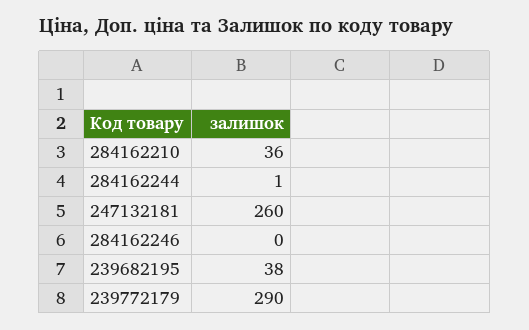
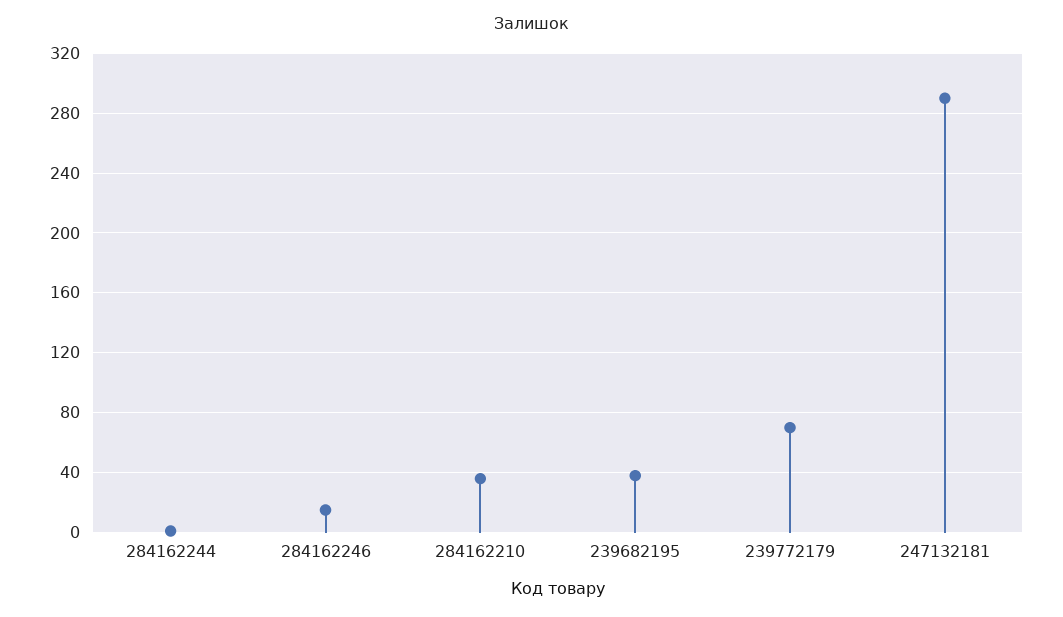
247132181: 260 -> 290
284162246: 0 -> 15
239772179: 290 -> 70

